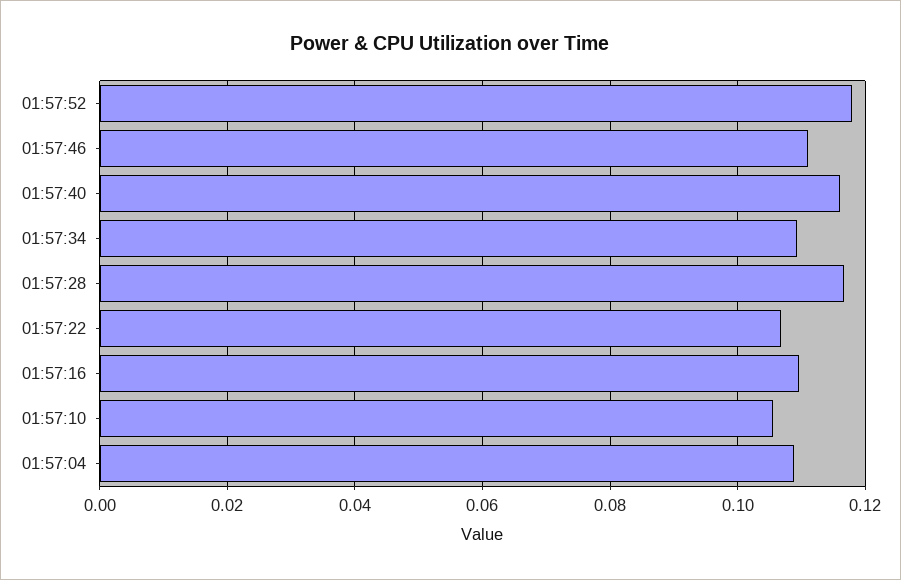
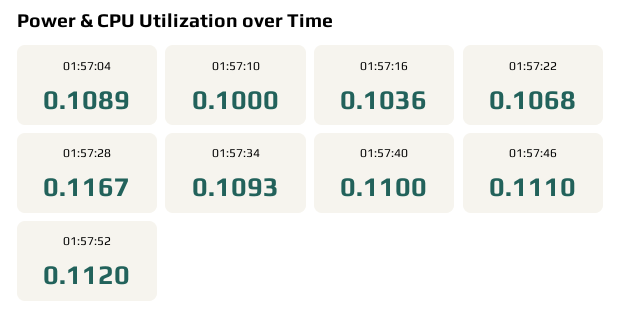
01:57:52: 0.118 -> 0.112
01:57:40: 0.116 -> 0.11
01:57:16: 0.11 -> 0.1036
01:57:10: 0.106 -> 0.1

